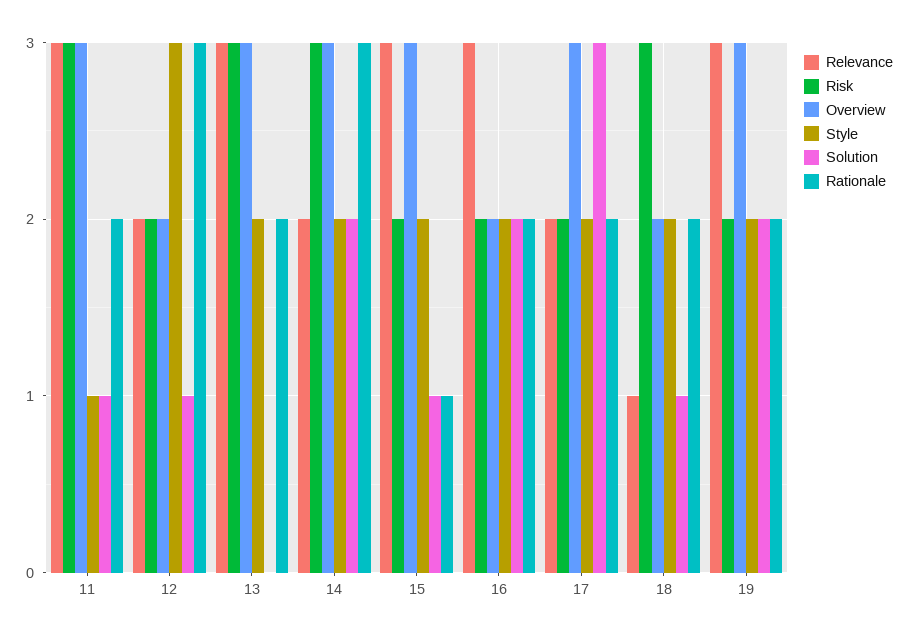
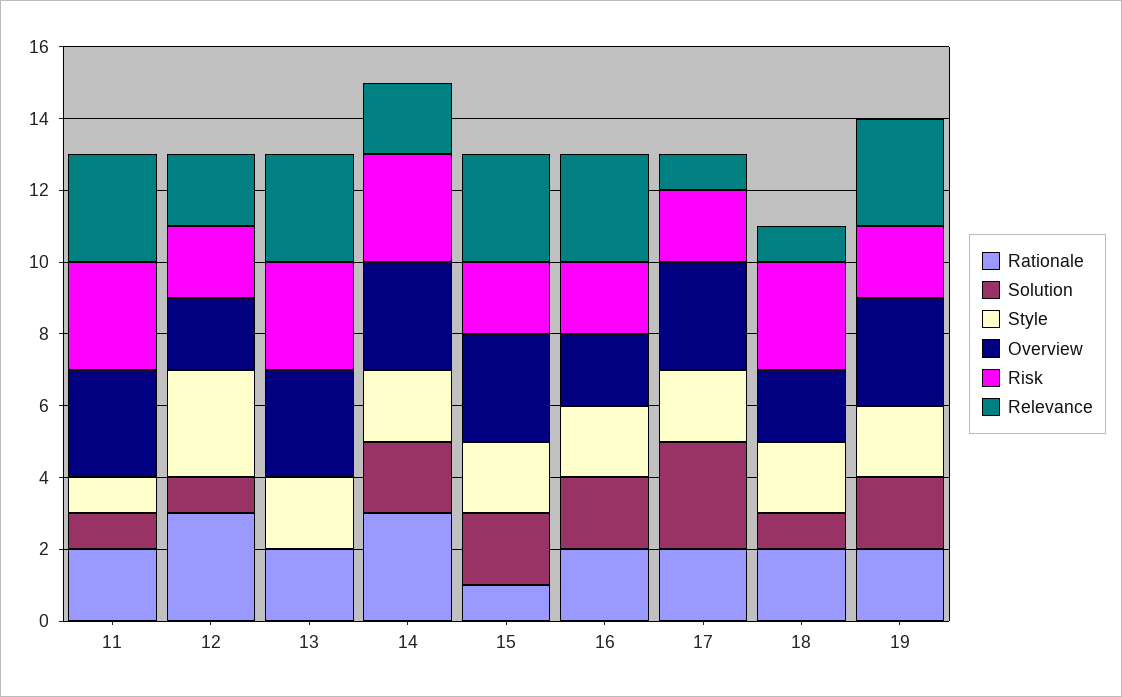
Solution, 15: 1 -> 2
Relevance, 17: 2 -> 1

